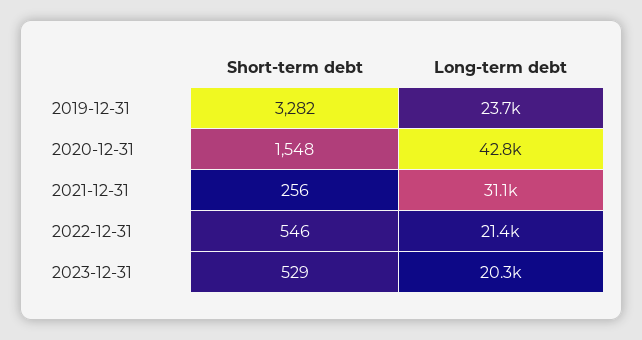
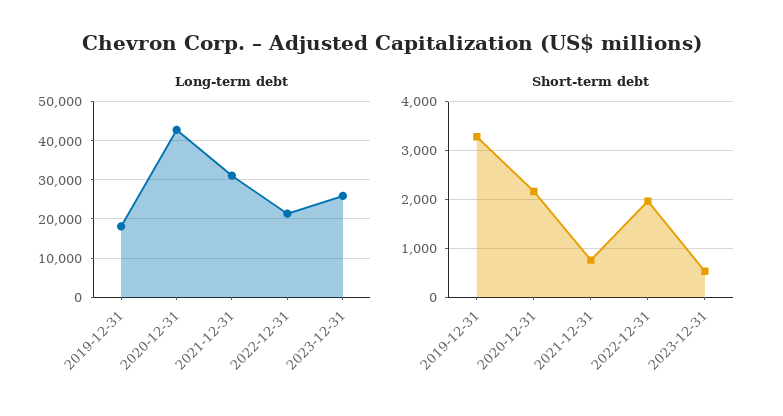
Long-term debt, 2019-12-31: 23700 -> 18000
Short-term debt, 2020-12-31: 1548 -> 2200
Short-term debt, 2021-12-31: 256 -> 800
Short-term debt, 2022-12-31: 546 -> 2000
Long-term debt, 2023-12-31: 20300 -> 26000

